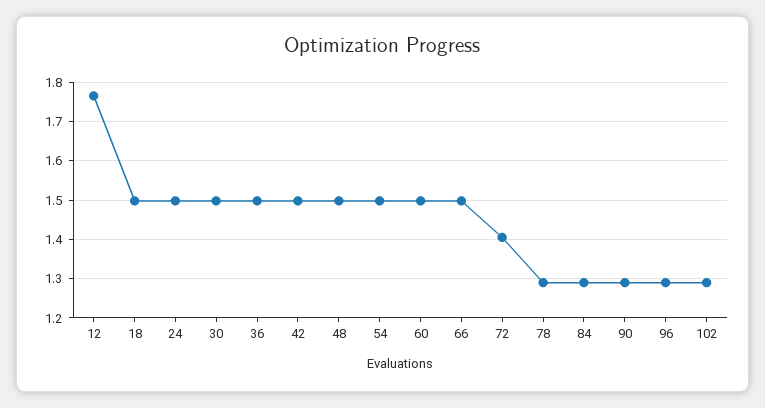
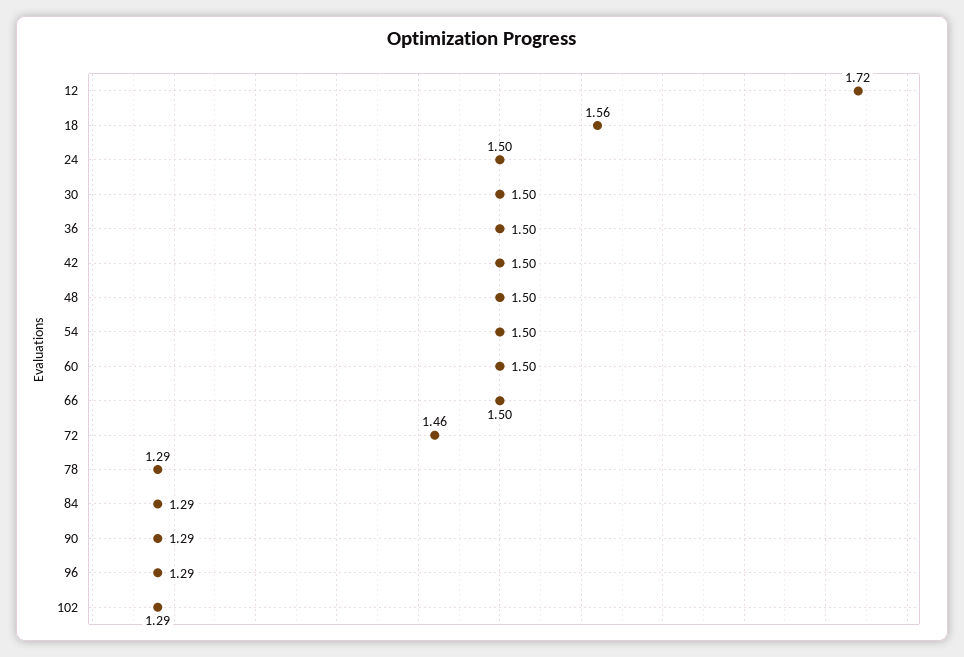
12: 1.76 -> 1.72
18: 1.5 -> 1.56
72: 1.4 -> 1.46

